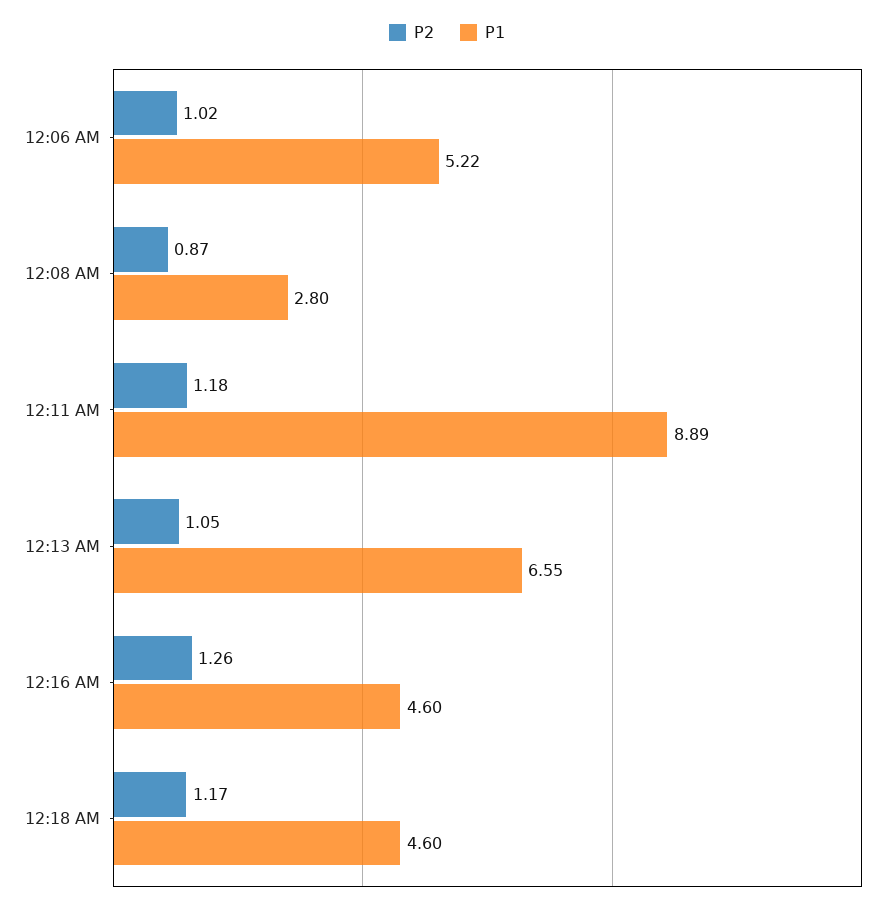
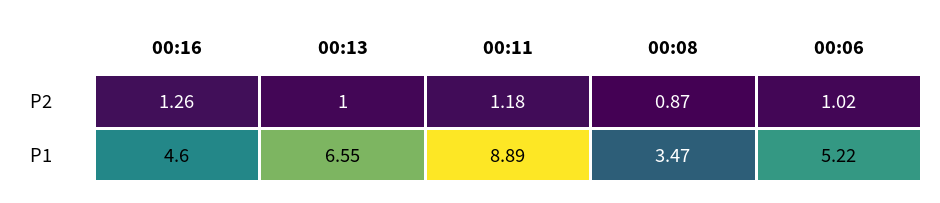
P1, 12:08 AM: 2.8 -> 3.47
P2, 12:13 AM: 1.05 -> 1
P2, 12:18 AM: 1.17 -> none
P1, 12:18 AM: 4.6 -> none

